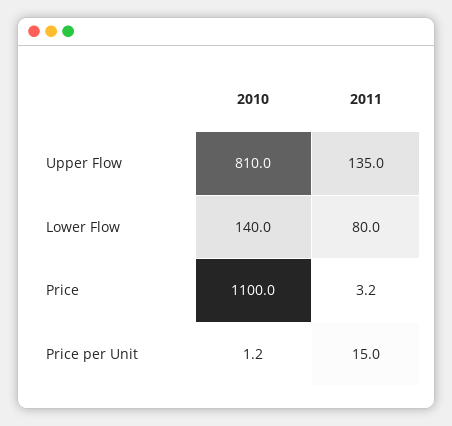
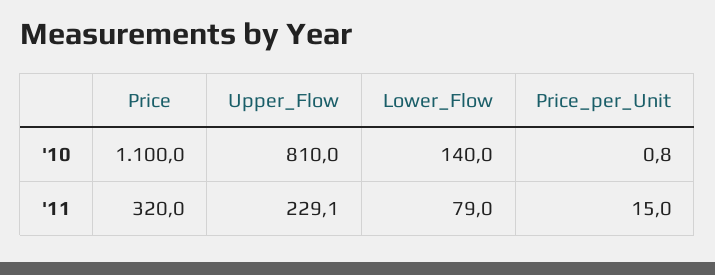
2011, Upper Flow: 135 -> 229.1
2011, Lower Flow: 80 -> 79
2011, Price: 3.2 -> 320
2010, Price per Unit: 1.2 -> 0.8

